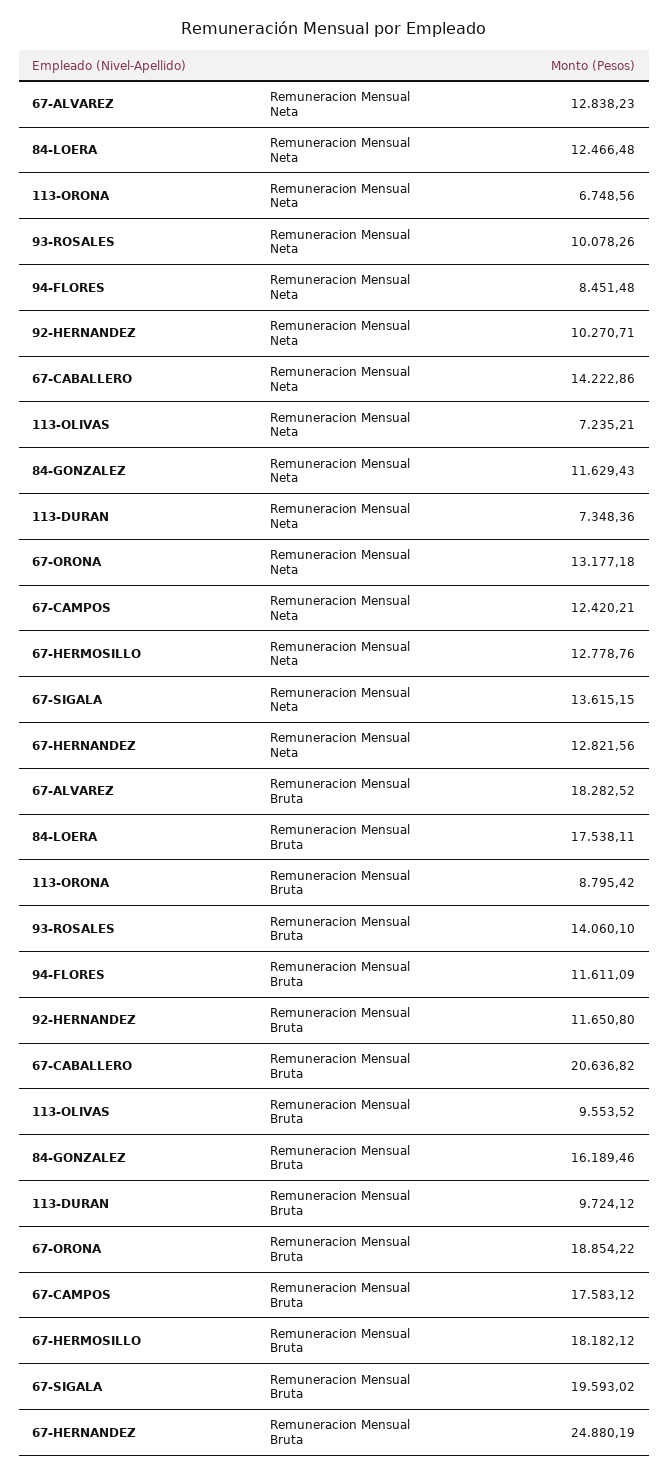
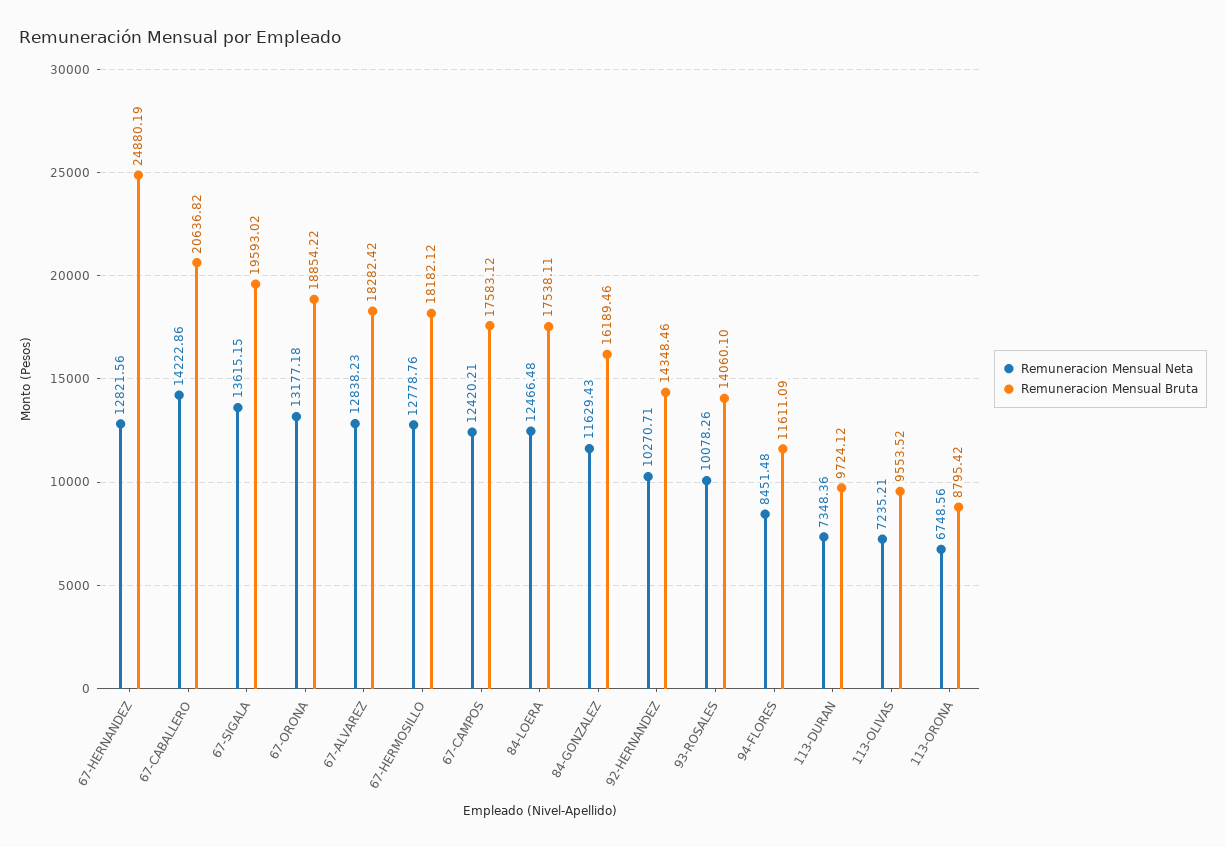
Remuneracion Mensual Bruta, 67-ALVAREZ: 18282.52 -> 18282.42
Remuneracion Mensual Bruta, 92-HERNANDEZ: 11650.8 -> 14348.46

